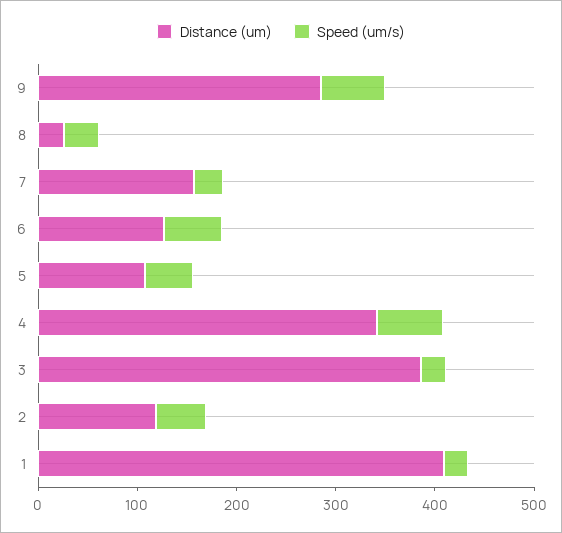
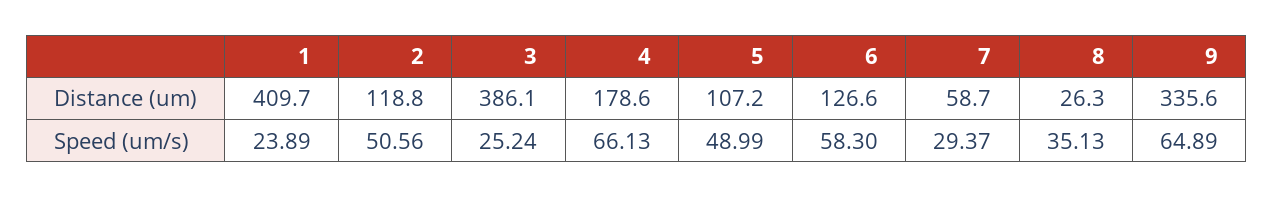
Distance (um), 9: 280 -> 335.6
Distance (um), 7: 160 -> 58.7
Distance (um), 4: 340 -> 178.6

